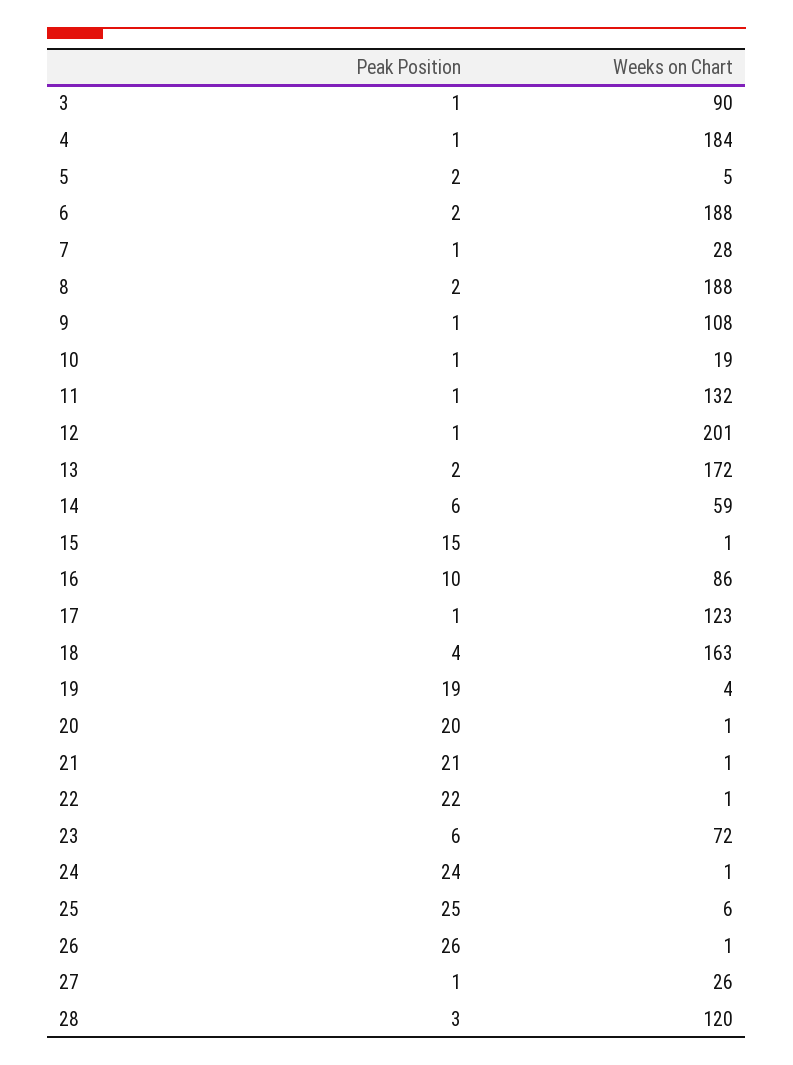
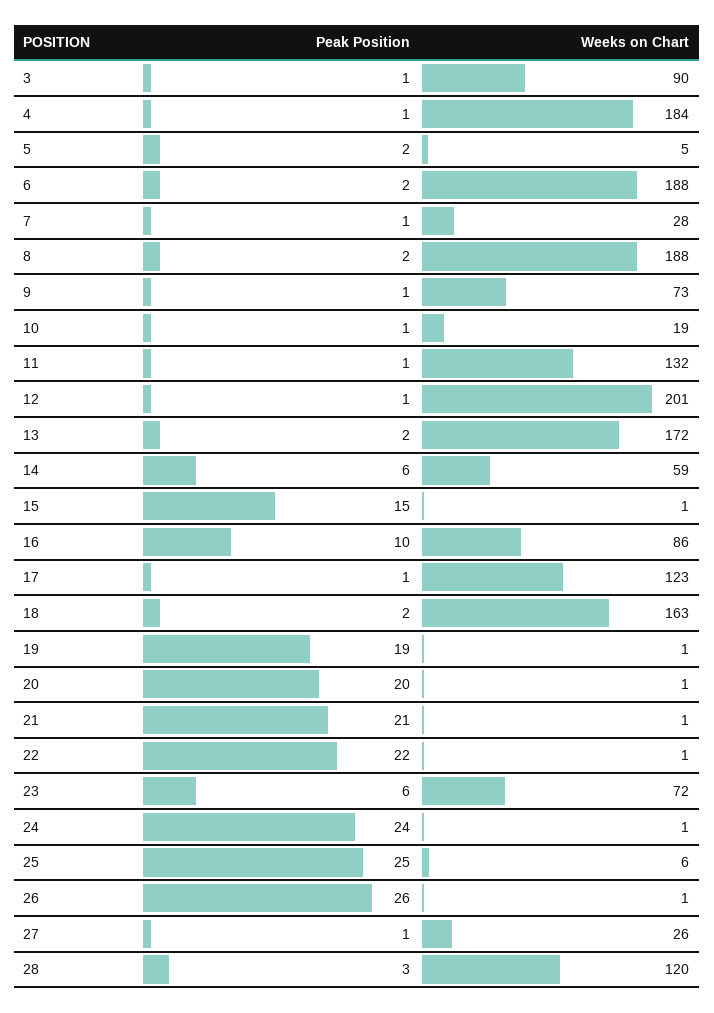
Weeks on Chart, 9: 108 -> 73
Peak Position, 18: 4 -> 2
Weeks on Chart, 19: 4 -> 1

